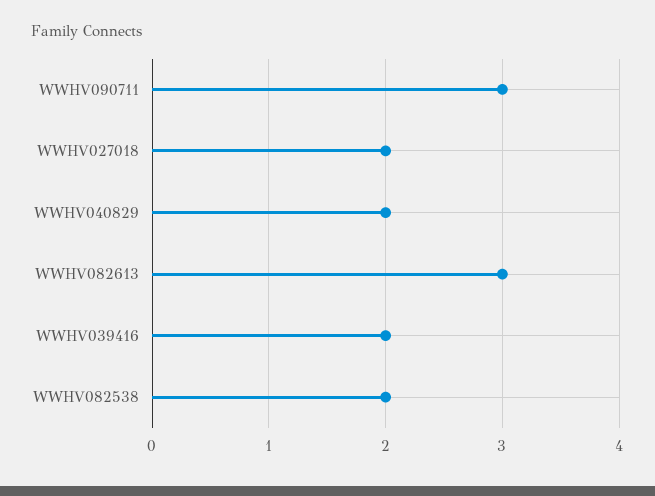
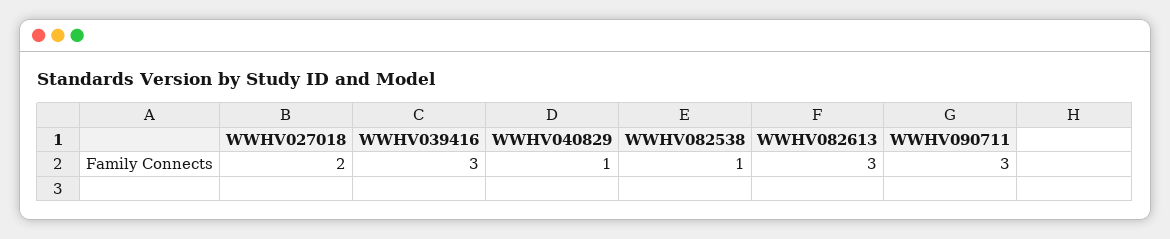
WWHV040829: 2 -> 1
WWHV039416: 2 -> 3
WWHV082538: 2 -> 1

